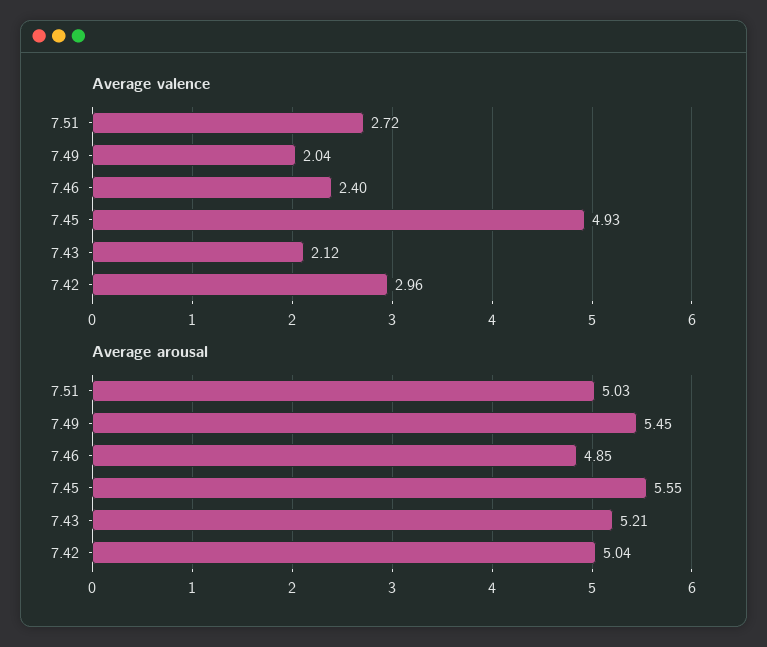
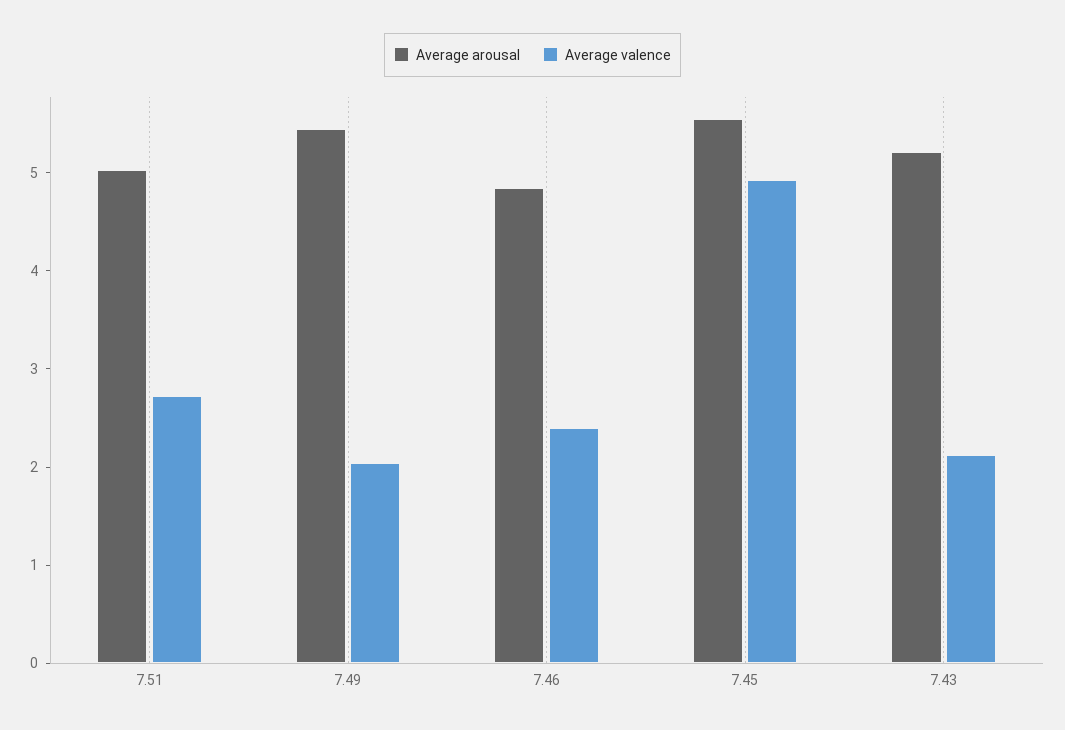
Average valence, 7.42: 2.96 -> none
Average arousal, 7.42: 5.04 -> none

